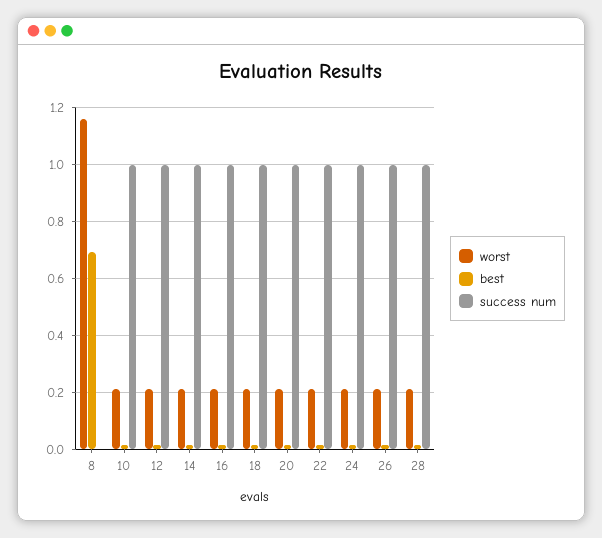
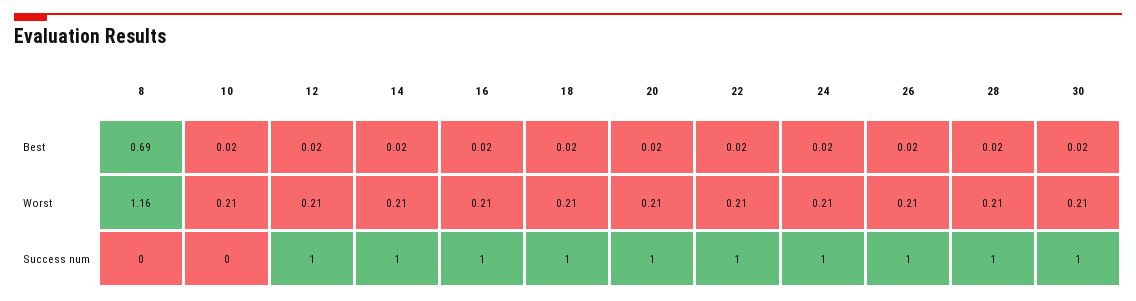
success num, 10: 1 -> 0
best, 30: none -> 0.02
worst, 30: none -> 0.21
success num, 30: none -> 1

